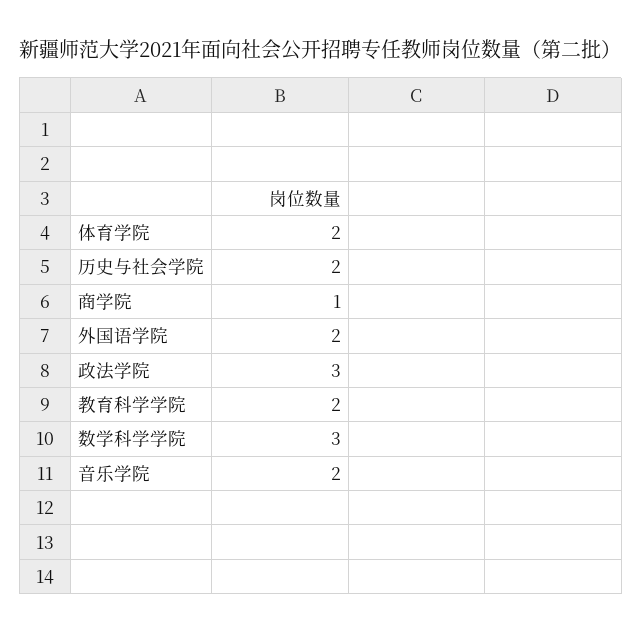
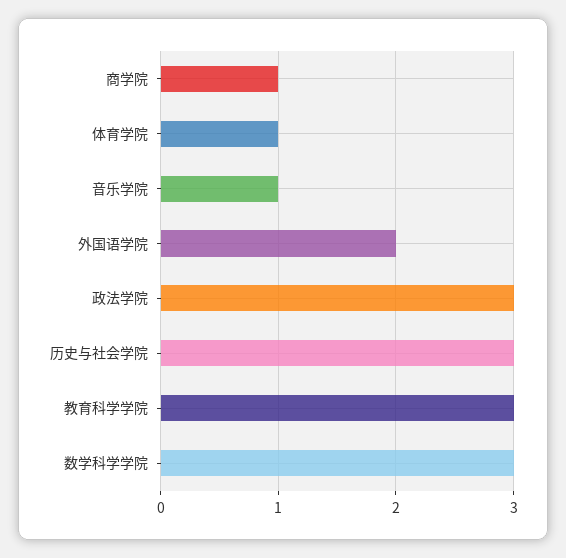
体育学院: 2 -> 1
历史与社会学院: 2 -> 3
教育科学学院: 2 -> 3
音乐学院: 2 -> 1

